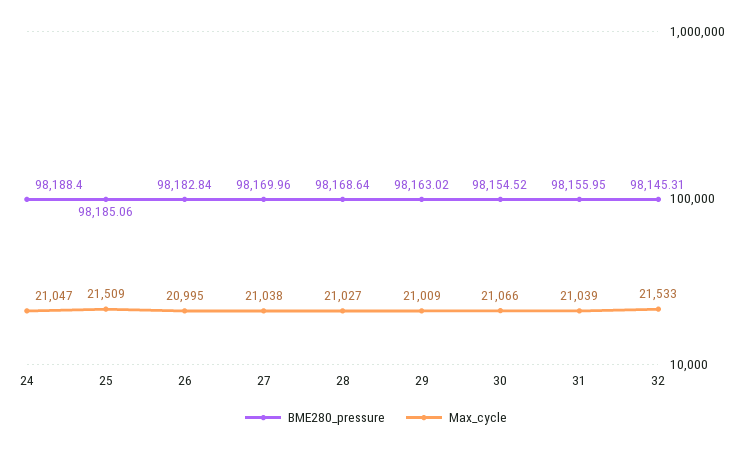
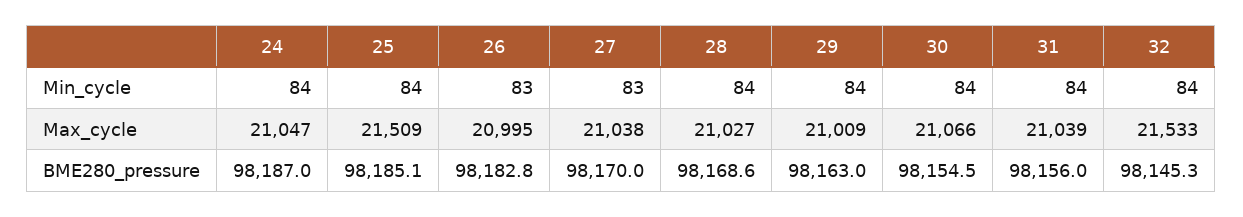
BME280_pressure, 24: 98188.4 -> 98187
Min_cycle, 24: none -> 84
Min_cycle, 25: none -> 84
Min_cycle, 26: none -> 83
Min_cycle, 27: none -> 83
Min_cycle, 28: none -> 84
Min_cycle, 29: none -> 84
Min_cycle, 30: none -> 84
Min_cycle, 31: none -> 84
Min_cycle, 32: none -> 84

